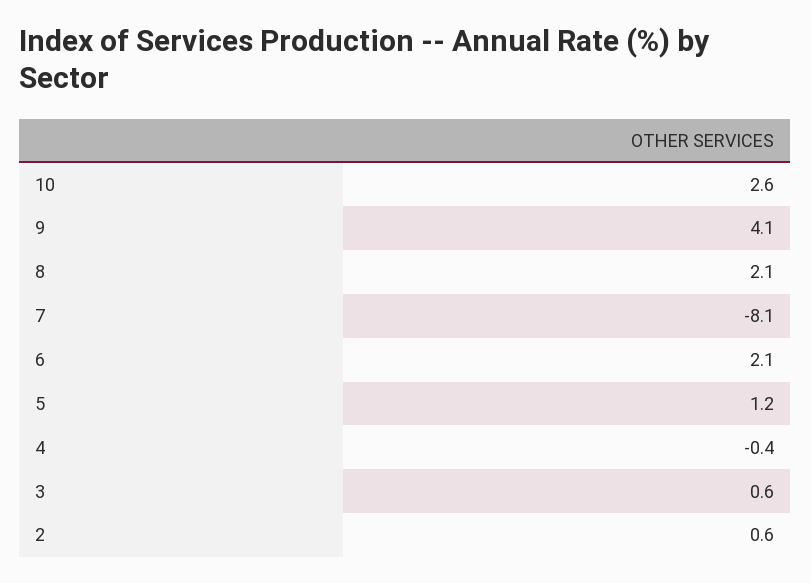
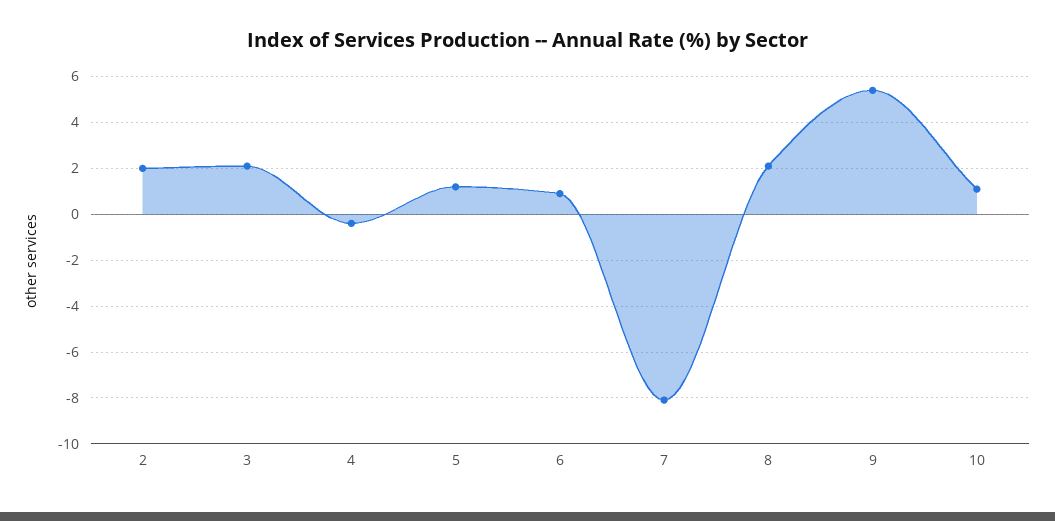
10: 2.6 -> 1
9: 4.1 -> 5.5
6: 2.1 -> 1
3: 0.6 -> 2
2: 0.6 -> 2

